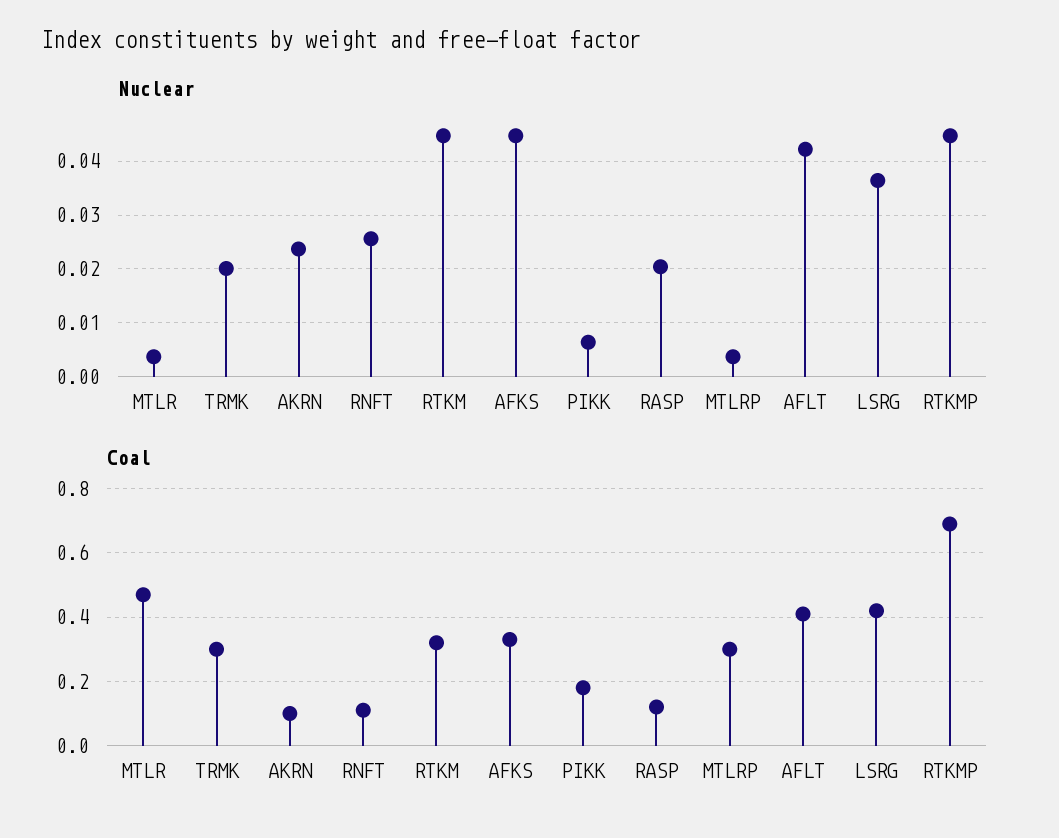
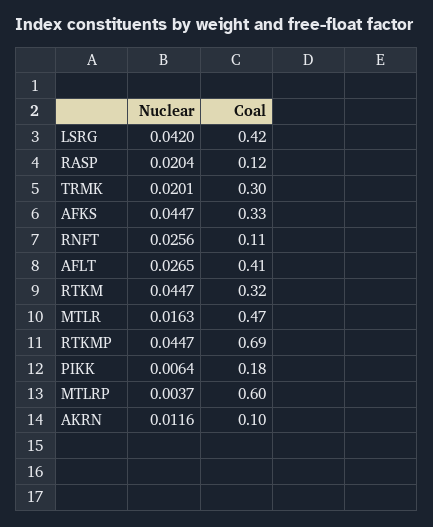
Nuclear, MTLR: 0.004 -> 0.0163
Nuclear, AKRN: 0.024 -> 0.0116
Nuclear, AFLT: 0.042 -> 0.0265
Nuclear, LSRG: 0.036 -> 0.042
Coal, MTLRP: 0.3 -> 0.6

